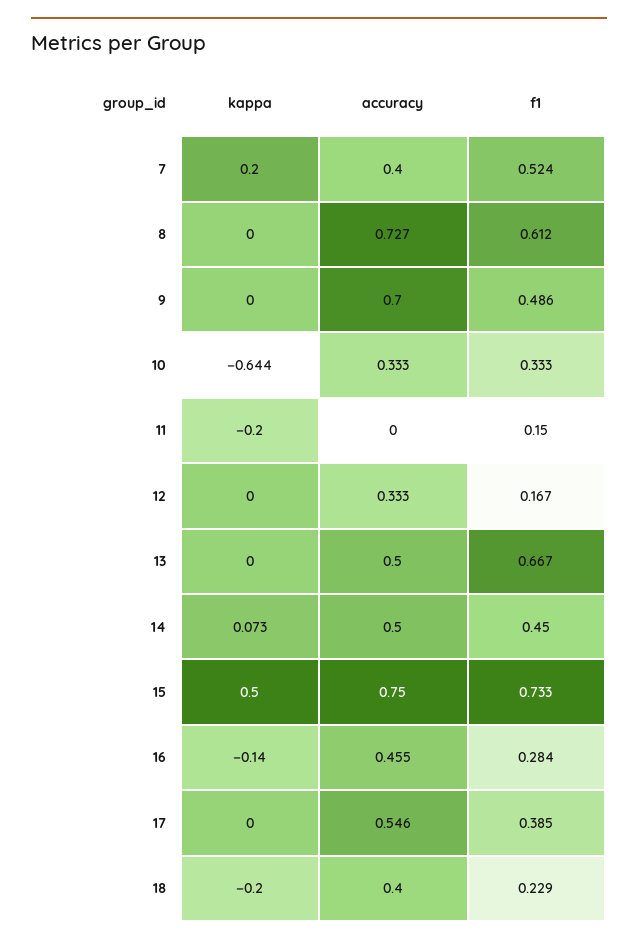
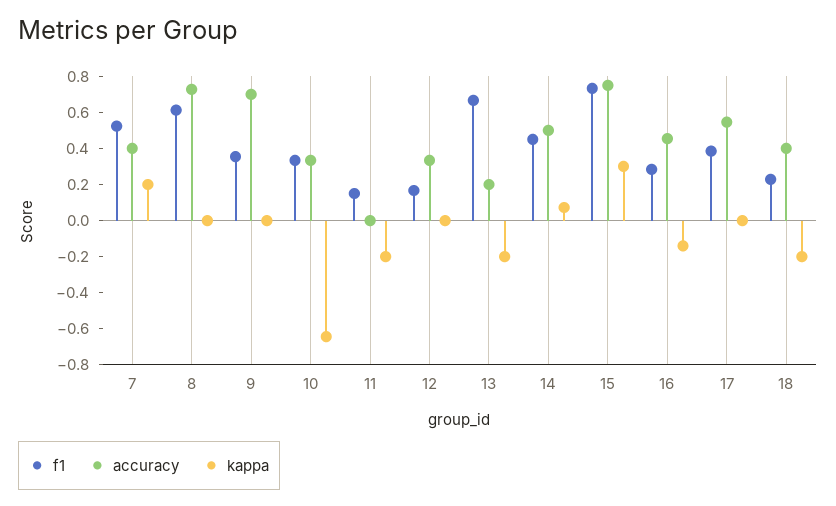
f1, 9: 0.486 -> 0.35
kappa, 13: 0 -> -0.2
accuracy, 13: 0.5 -> 0.2
kappa, 15: 0.5 -> 0.3

